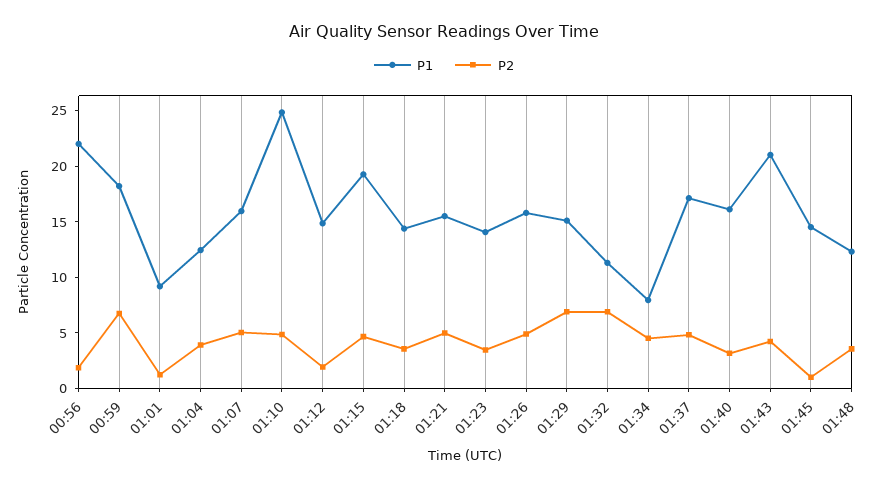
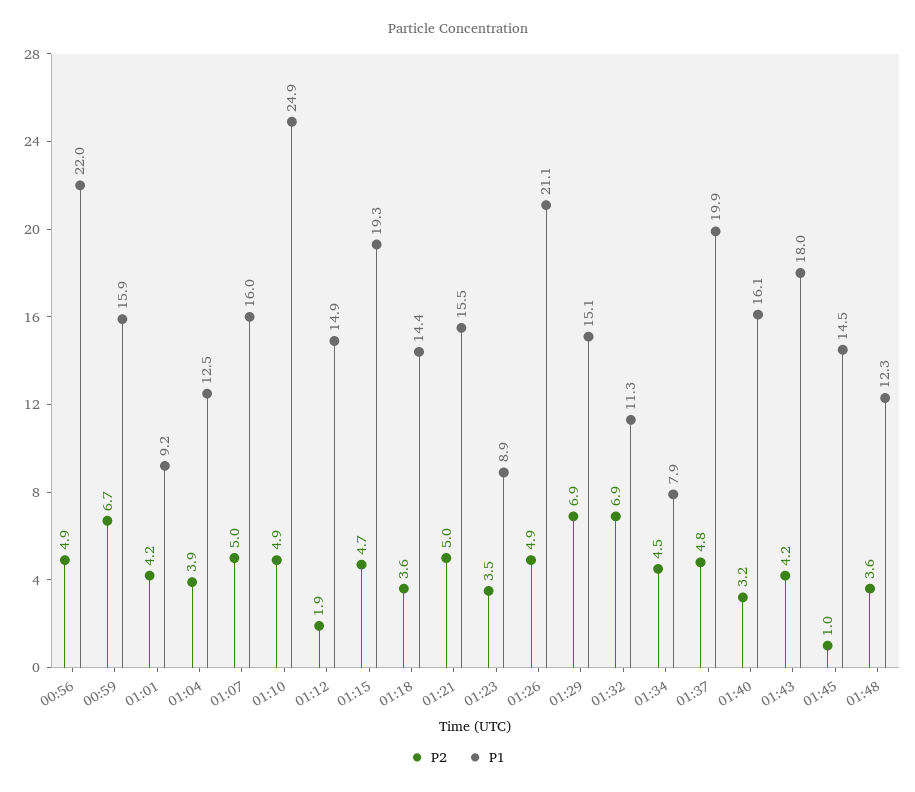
P2, 00:56: 2 -> 4.9
P1, 00:59: 18 -> 15.9
P2, 01:01: 1 -> 4.2
P1, 01:23: 14 -> 8.9
P1, 01:26: 16 -> 21.1
P1, 01:37: 17 -> 19.9
P1, 01:43: 21 -> 18

